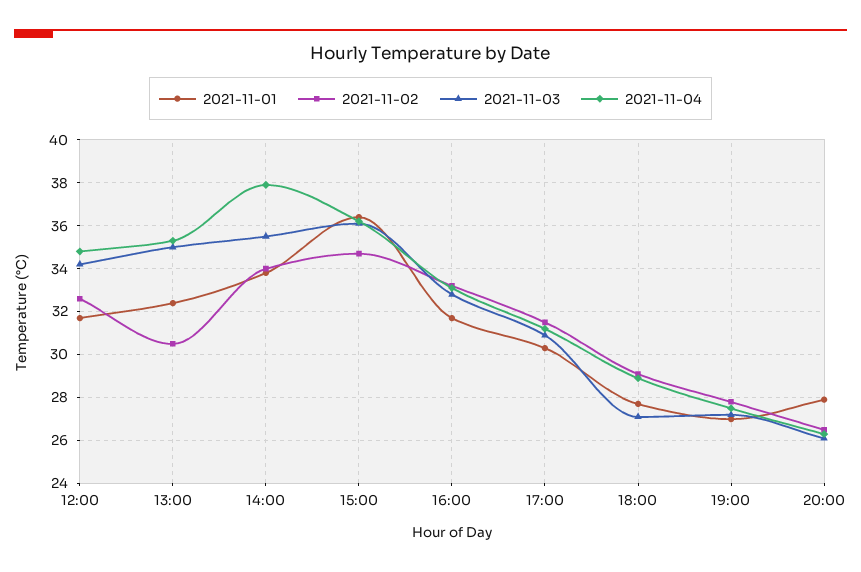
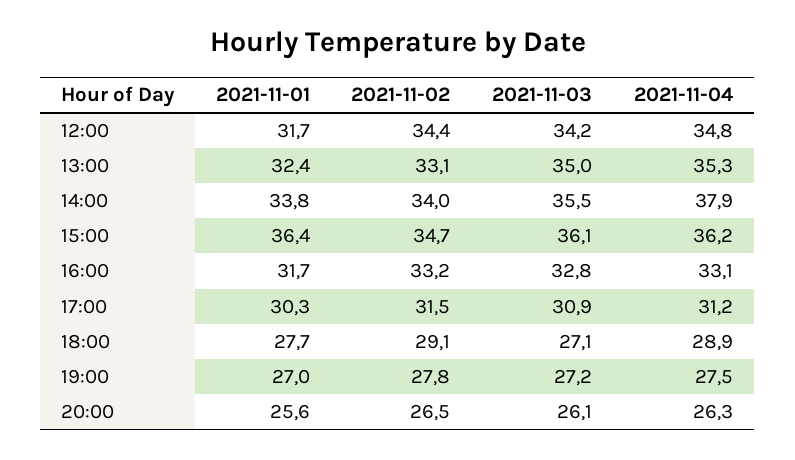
2021-11-02, 12:00: 32.5 -> 34.4
2021-11-02, 13:00: 30.5 -> 33.1
2021-11-01, 20:00: 28 -> 25.6

